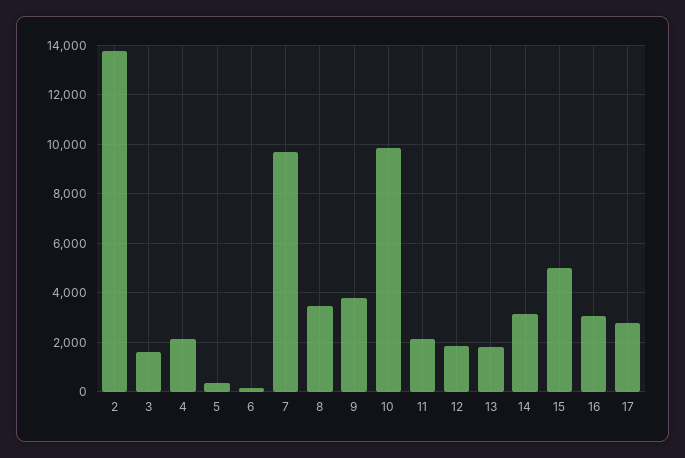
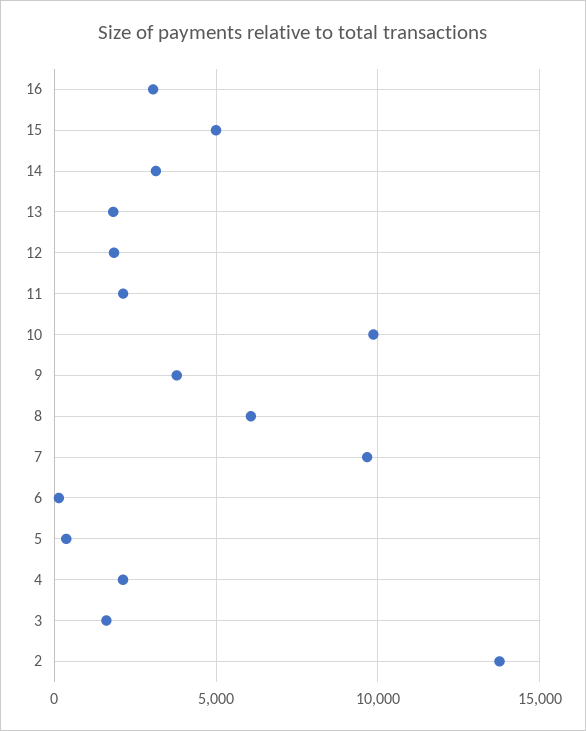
8: 3500 -> 6000
17: 2750 -> none

